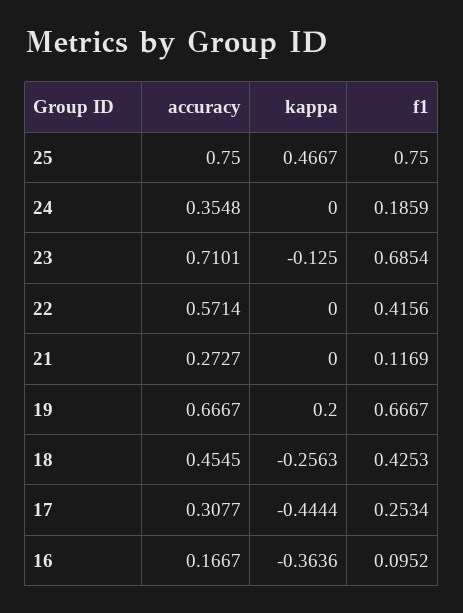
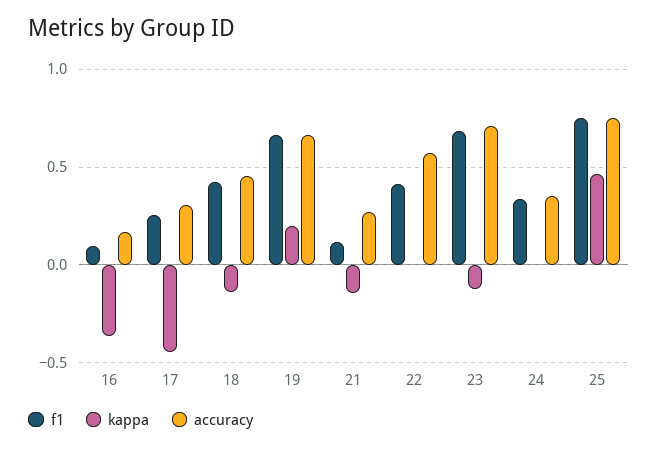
f1, 24: 0.1859 -> 0.35
kappa, 21: 0 -> -0.15
kappa, 18: -0.2563 -> -0.15

